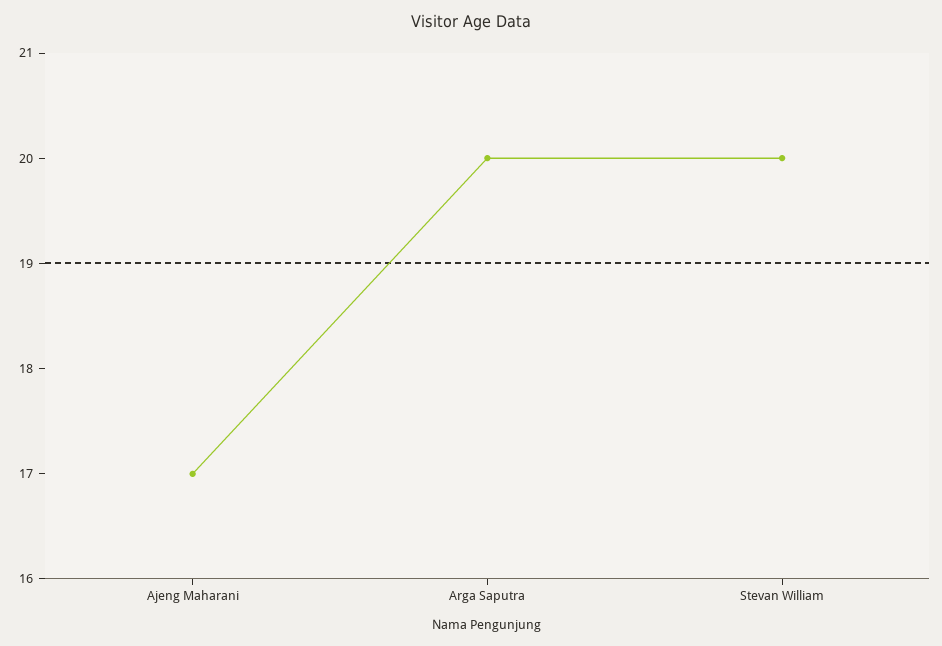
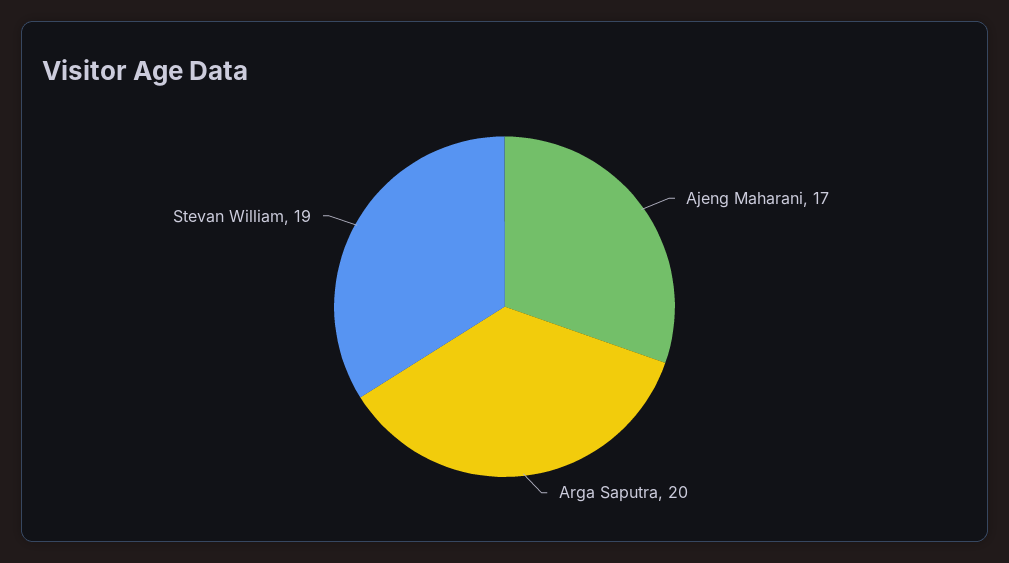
Stevan William: 20 -> 19

